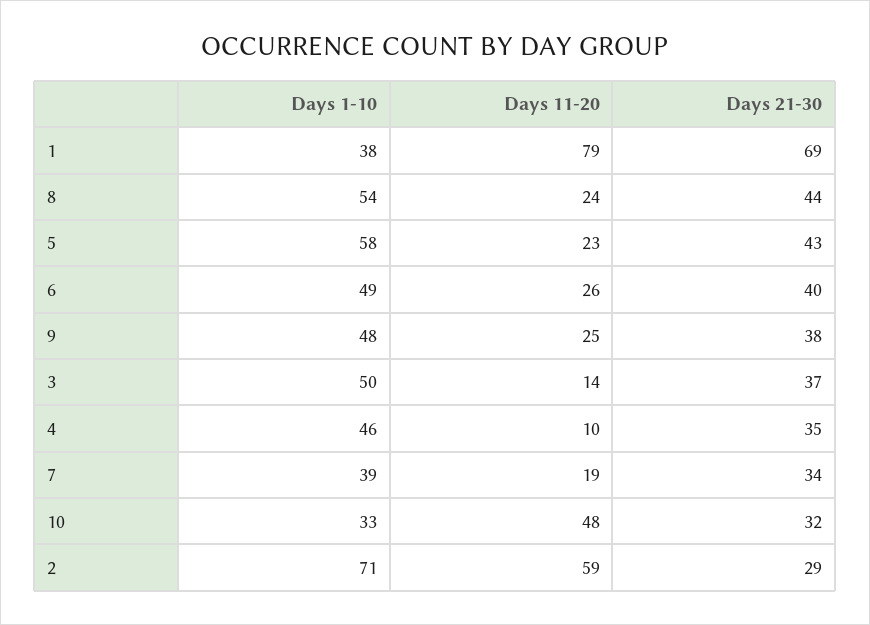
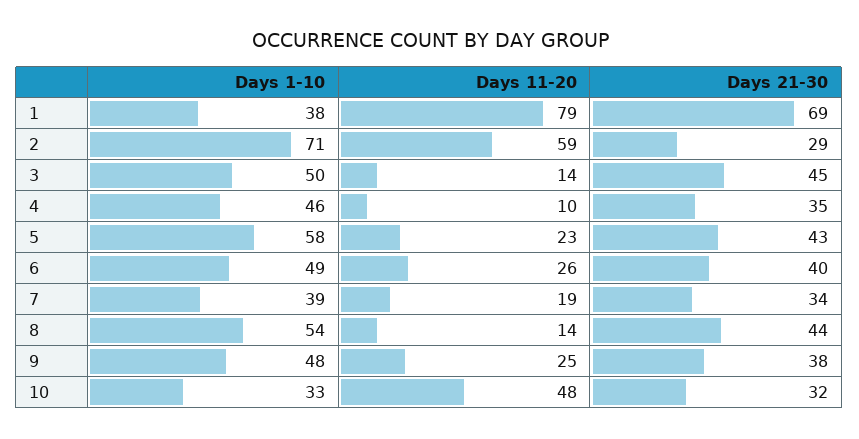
Days 11-20, 8: 24 -> 14
Days 21-30, 3: 37 -> 45

